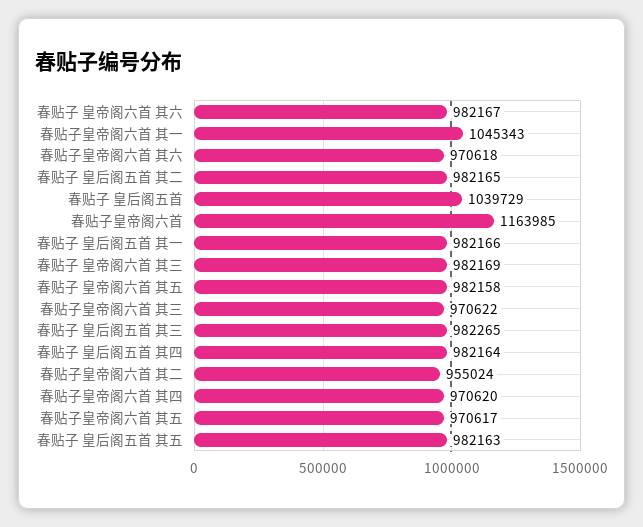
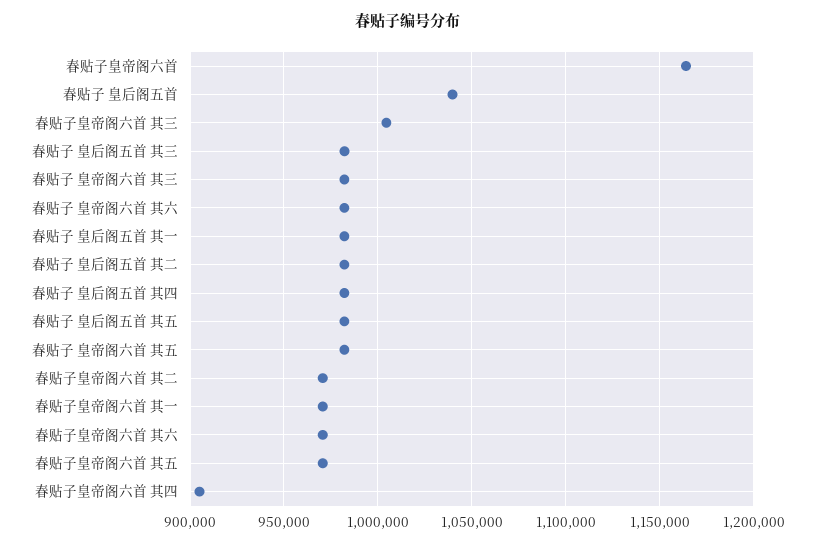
春贴子皇帝阁六首 其一: 1045343 -> 970000
春贴子皇帝阁六首 其三: 970622 -> 1005000
春贴子皇帝阁六首 其二: 955024 -> 970000
春贴子皇帝阁六首 其四: 970620 -> 905000

